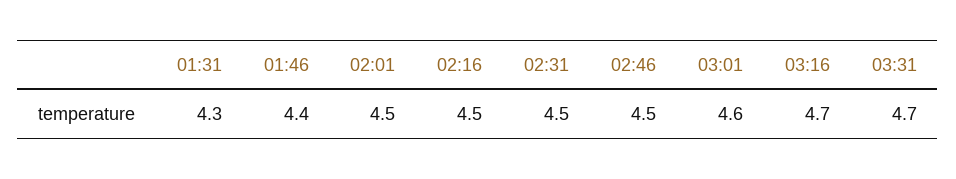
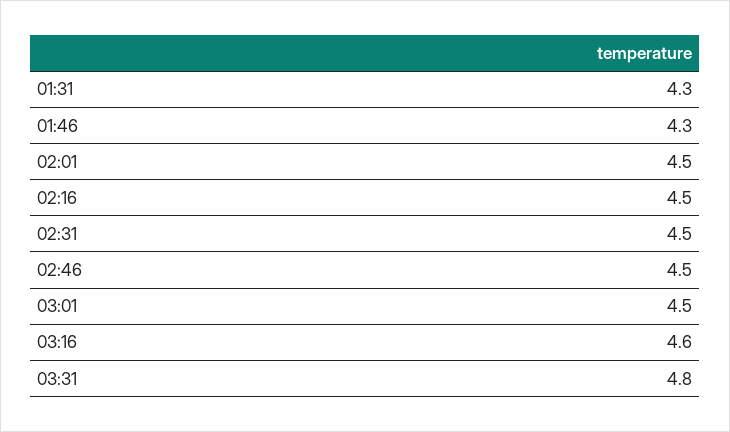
01:46: 4.4 -> 4.3
03:01: 4.6 -> 4.5
03:16: 4.7 -> 4.6
03:31: 4.7 -> 4.8

